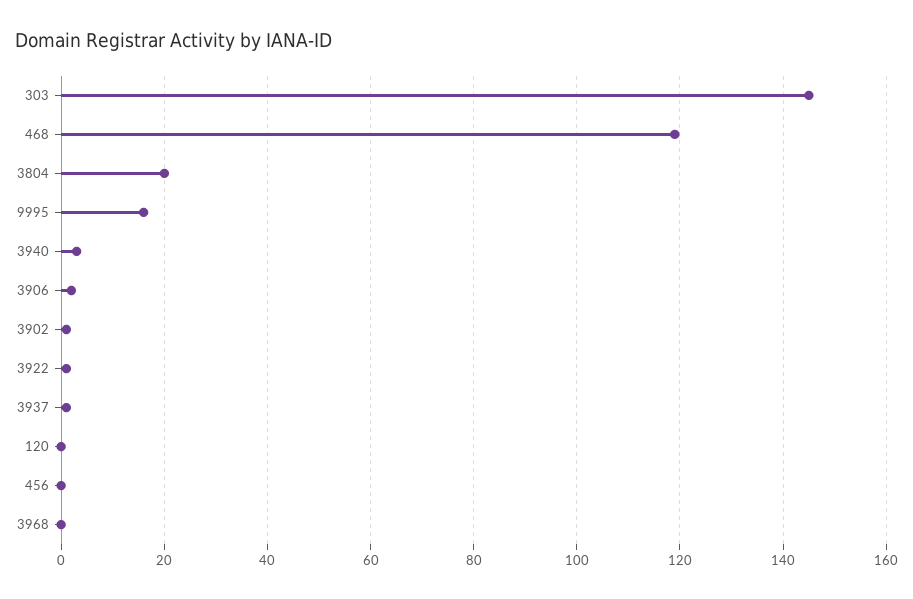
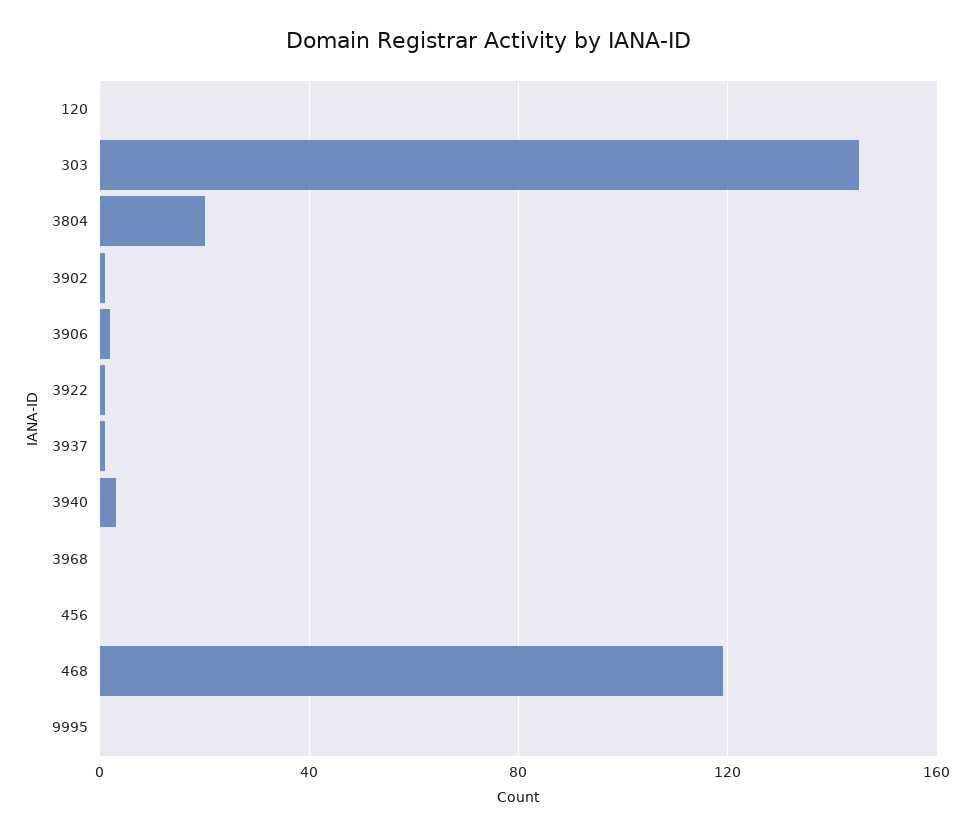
9995: 15 -> 0

